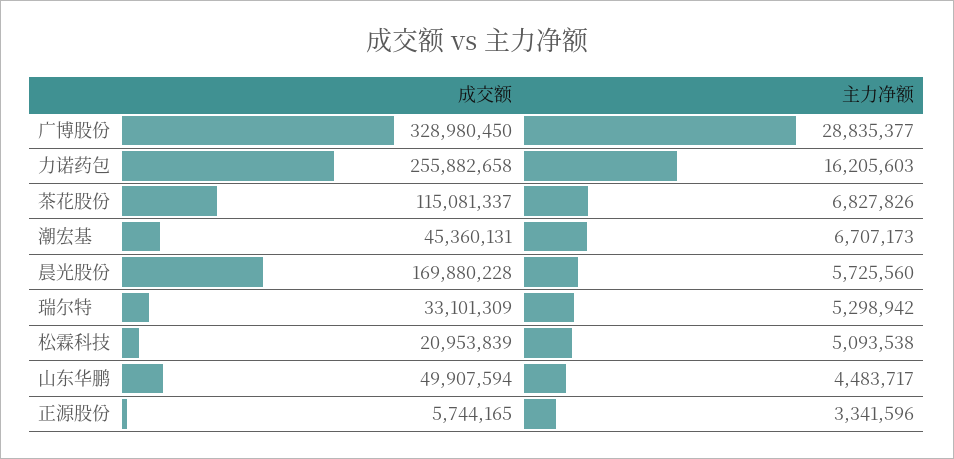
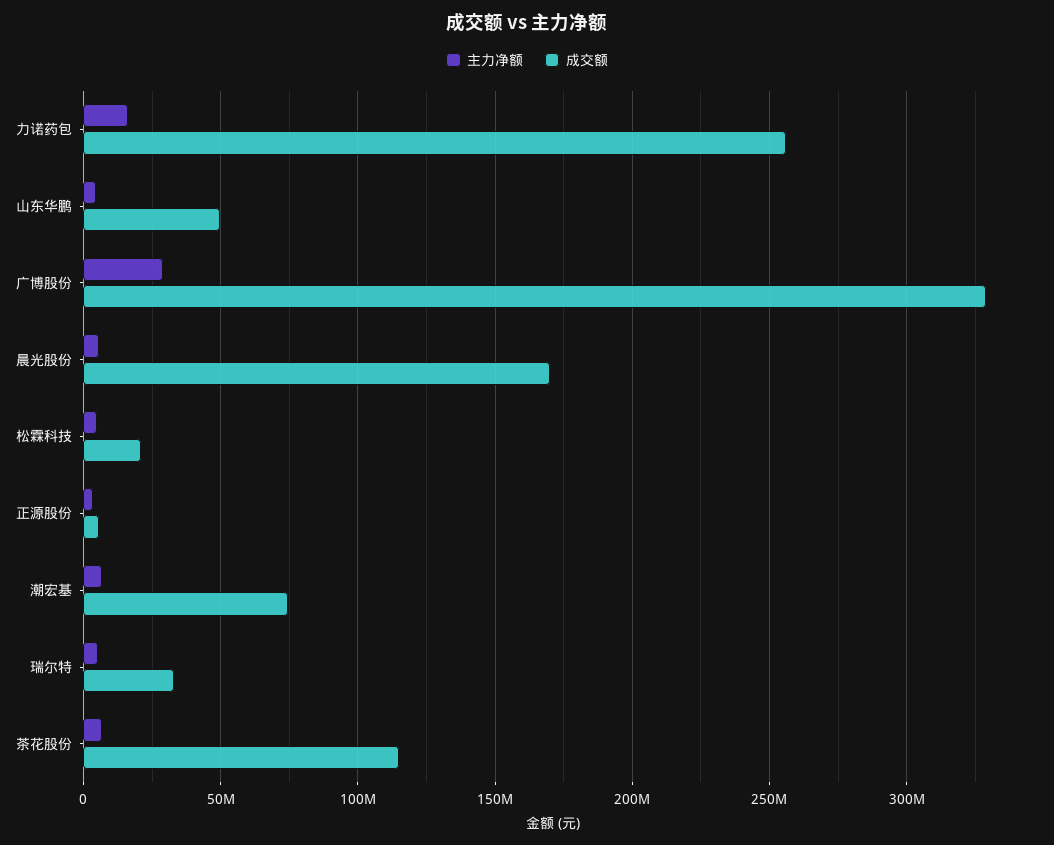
成交额, 潮宏基: 45360131 -> 75000000

